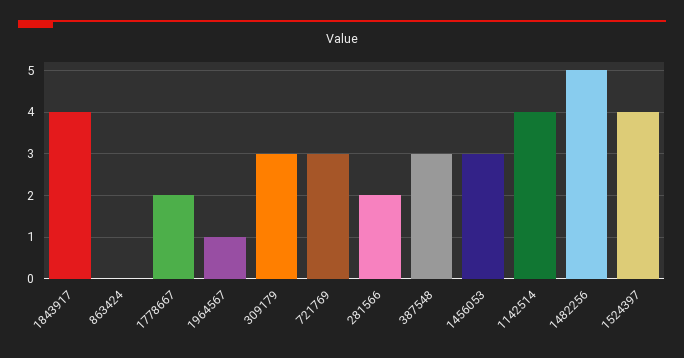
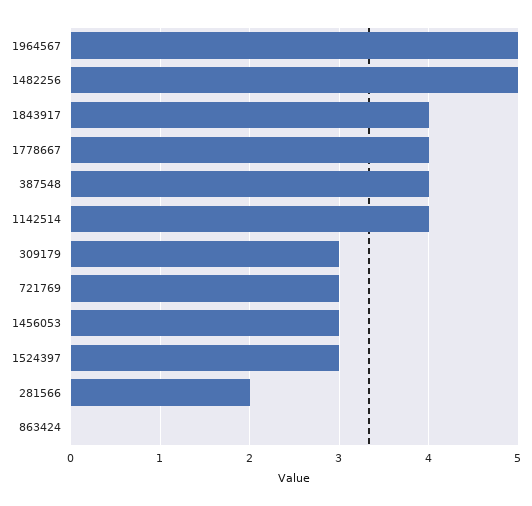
1778667: 2 -> 4
1964567: 1 -> 5
387548: 3 -> 4
1524397: 4 -> 3

